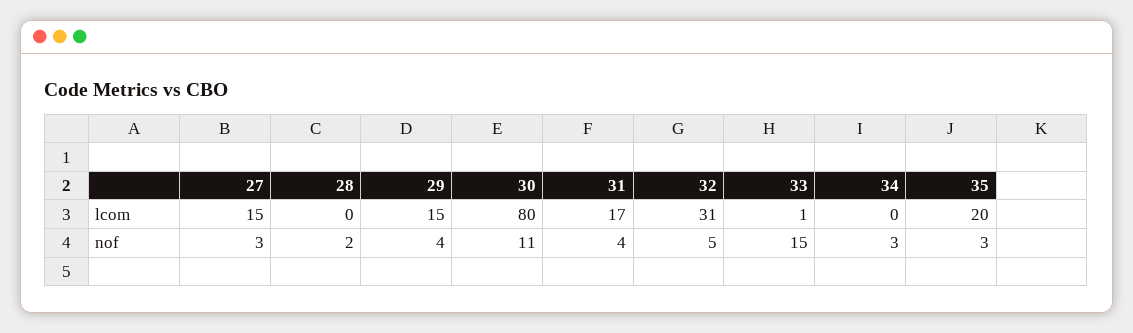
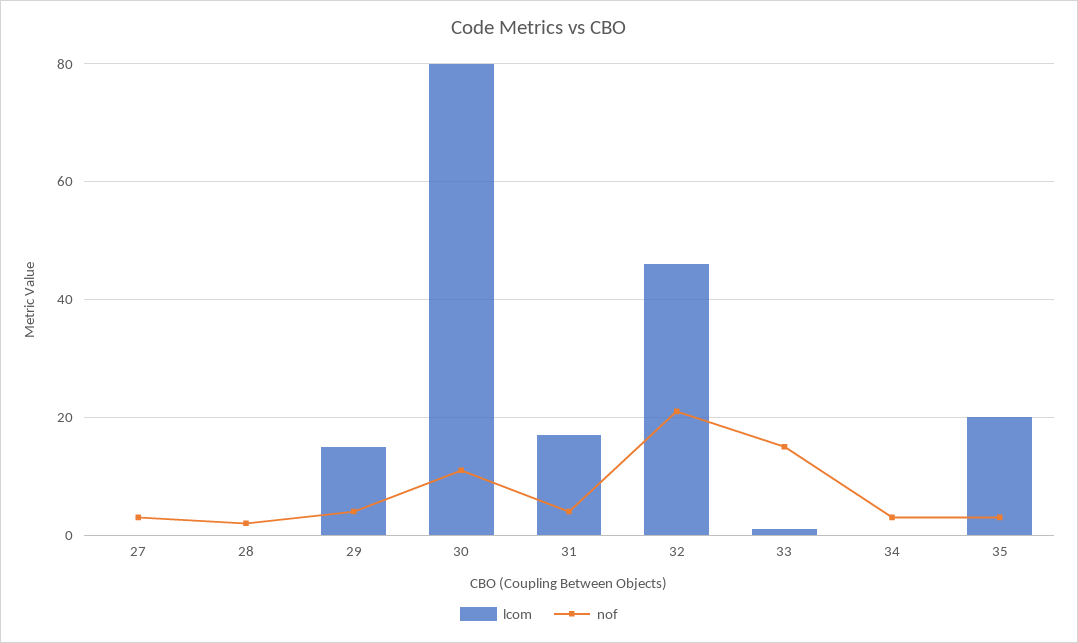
lcom, 27: 15 -> 0
lcom, 32: 31 -> 45
nof, 32: 5 -> 20

